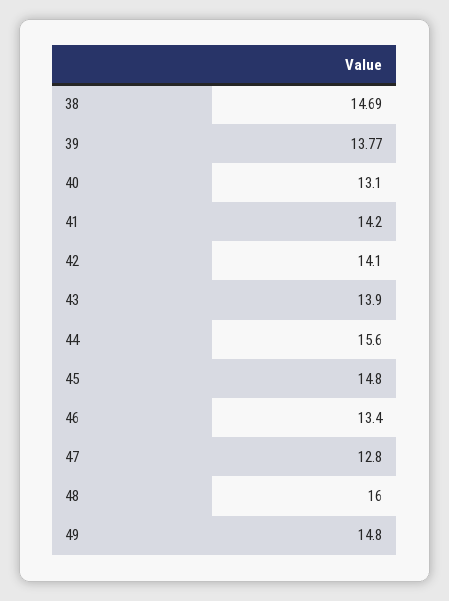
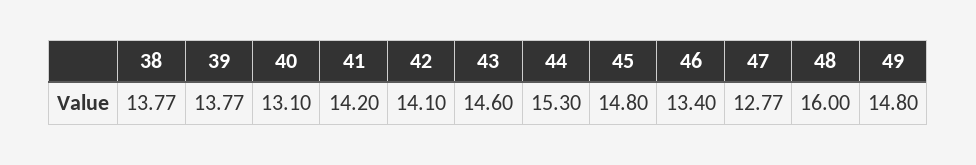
38: 14.69 -> 13.77
43: 13.9 -> 14.6
44: 15.6 -> 15.3
47: 12.8 -> 12.77

